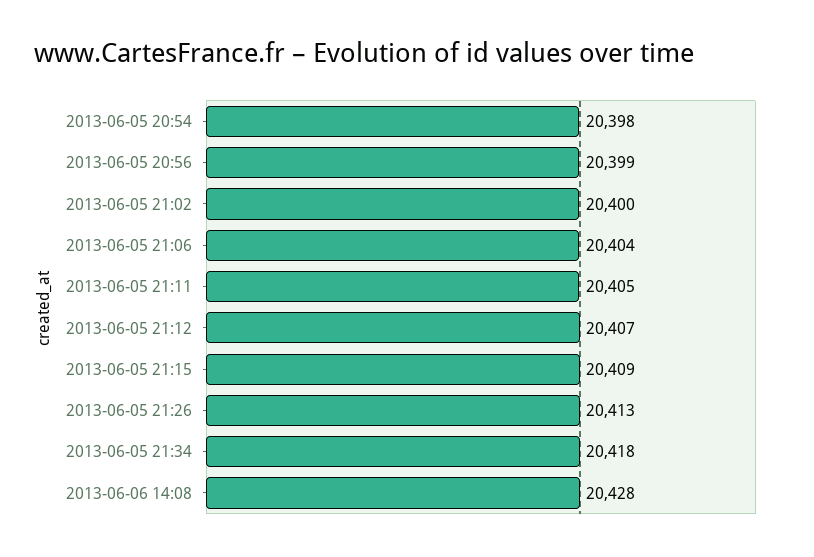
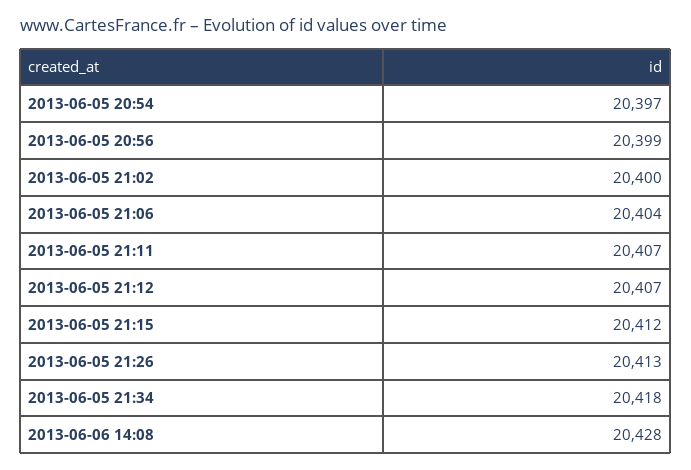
2013-06-05 20:54: 20398 -> 20397
2013-06-05 21:11: 20405 -> 20407
2013-06-05 21:15: 20409 -> 20412

